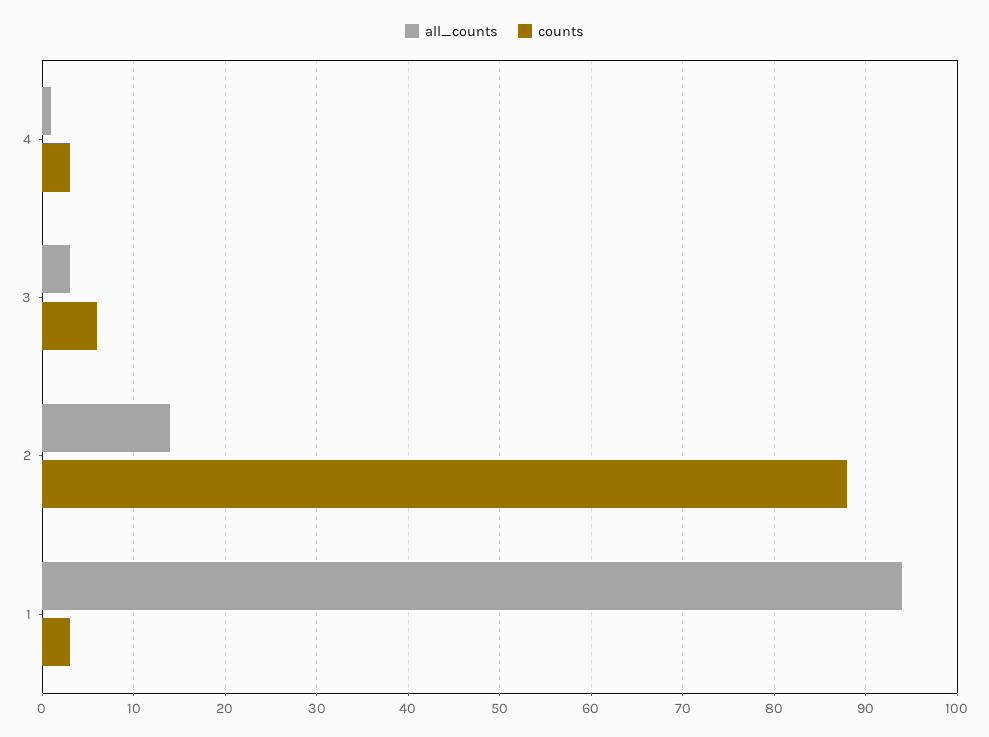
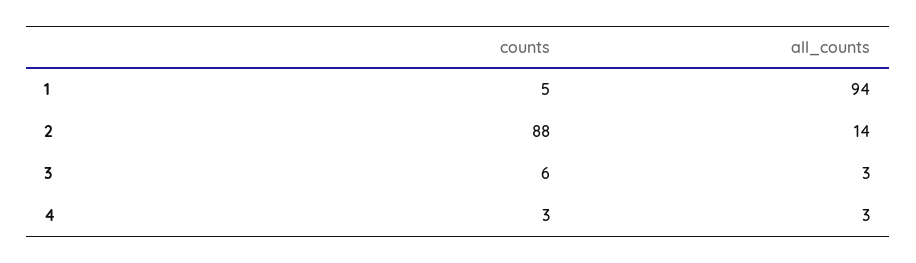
all_counts, 4: 1 -> 3
counts, 1: 3 -> 5

